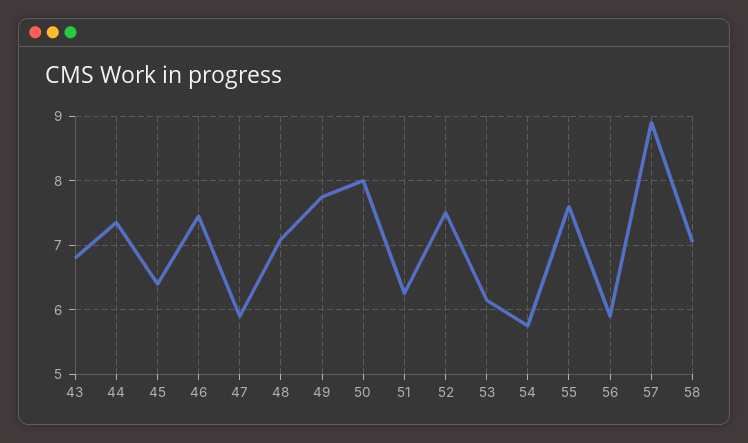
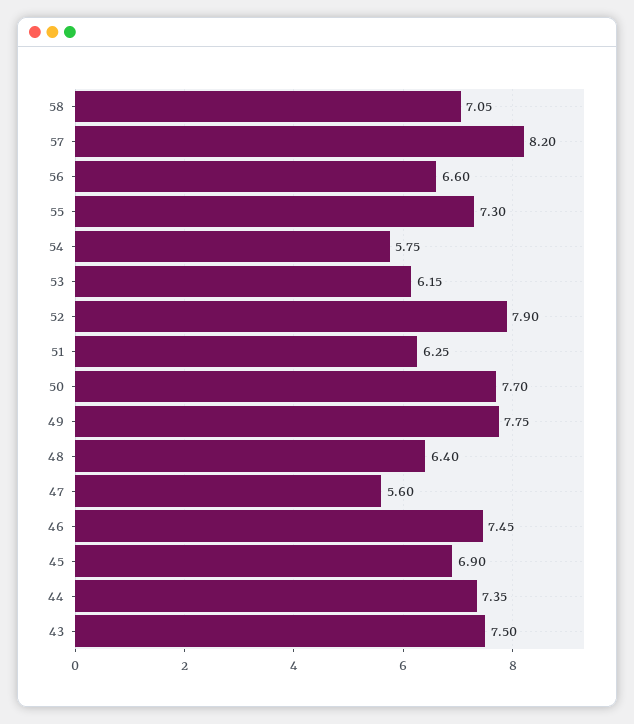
43: 6.8 -> 7.5
45: 6.4 -> 6.9
47: 5.9 -> 5.6
48: 7.1 -> 6.4
50: 8 -> 7.7
52: 7.5 -> 7.9
55: 7.6 -> 7.3
56: 5.9 -> 6.6
57: 8.9 -> 8.2

